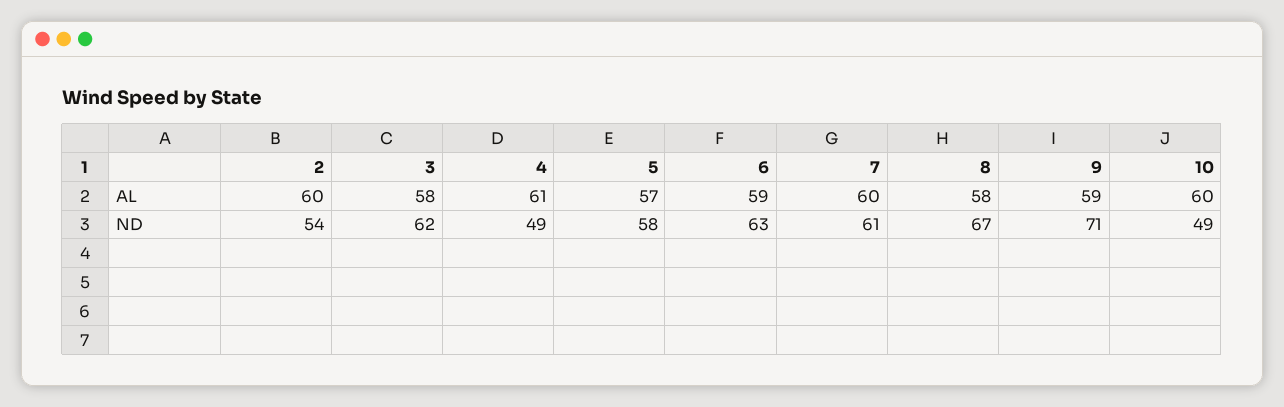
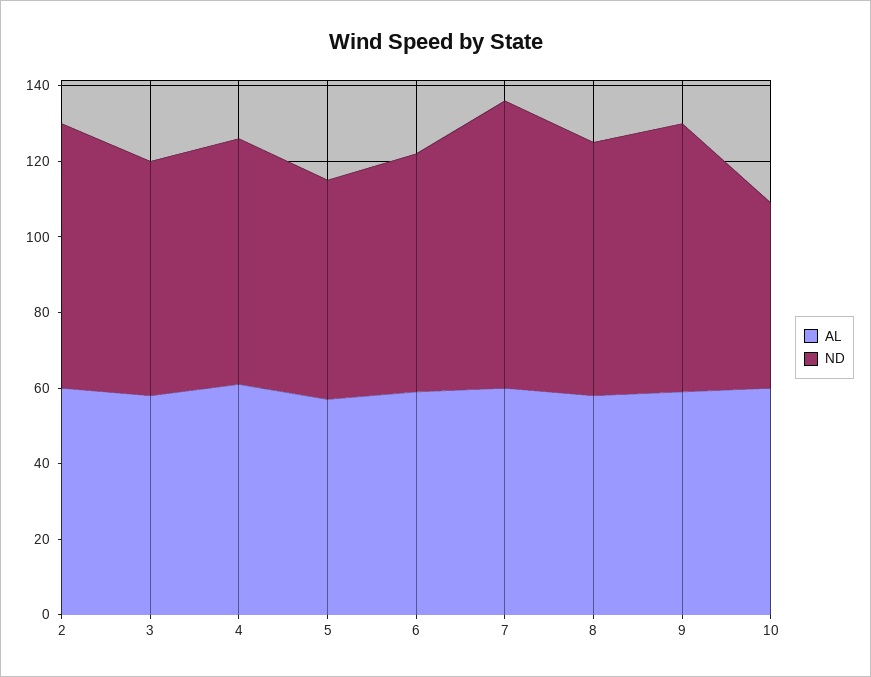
ND, 2: 54 -> 70
ND, 4: 49 -> 65
ND, 7: 61 -> 75

